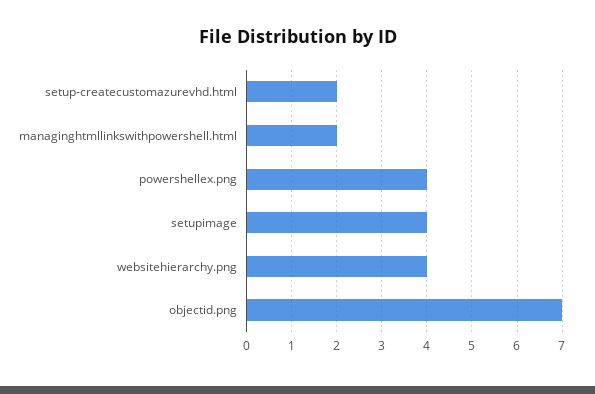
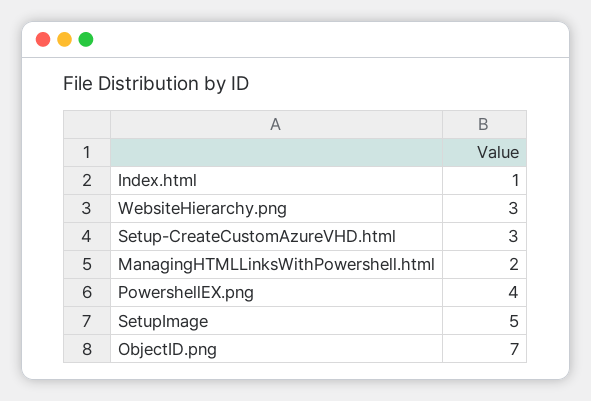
setup-createcustomazurevhd.html: 2 -> 3
setupimage: 4 -> 5
websitehierarchy.png: 4 -> 3
Index.html: none -> 1

